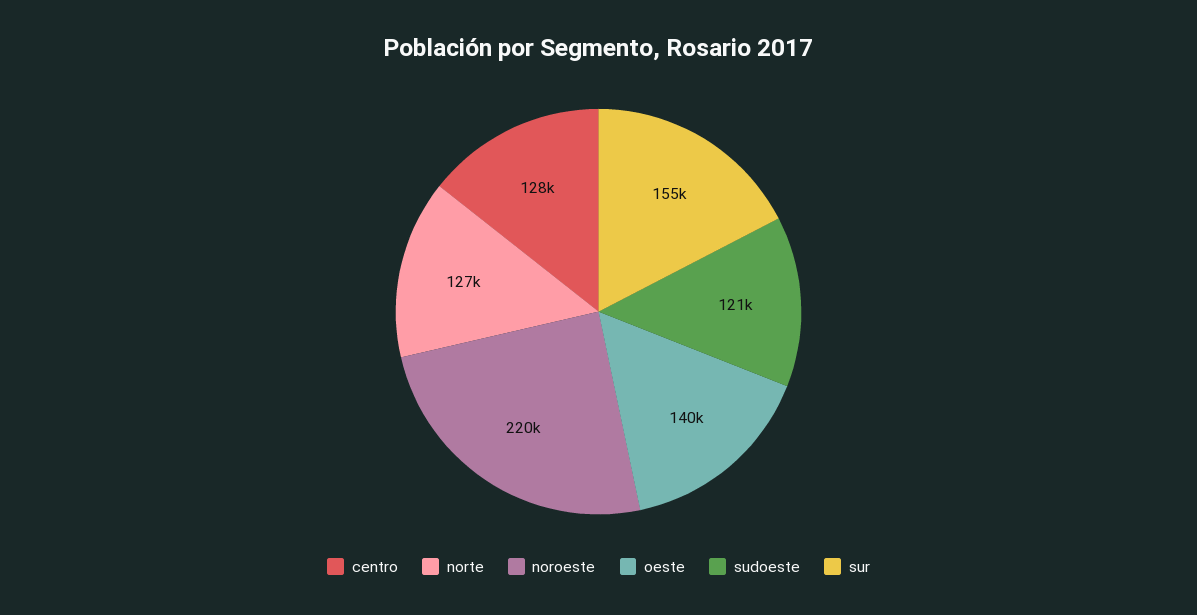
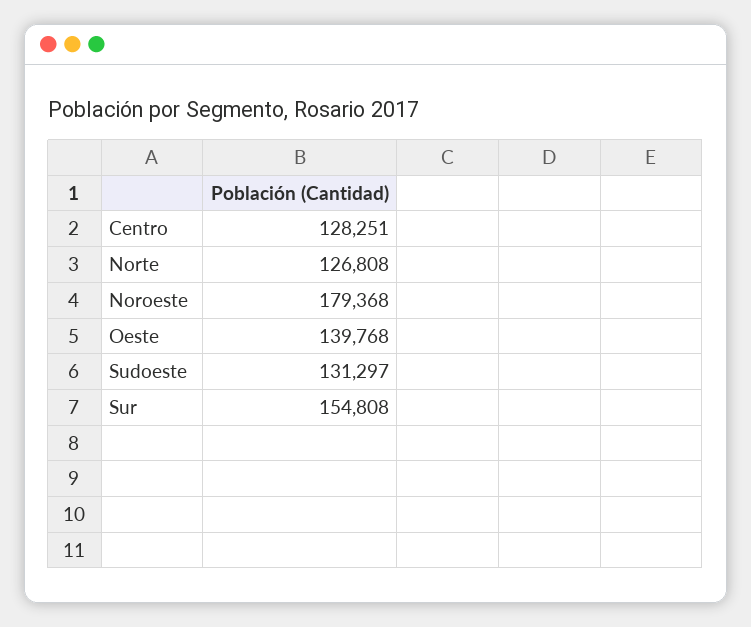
noroeste: 220000 -> 179368
sudoeste: 121000 -> 131297

